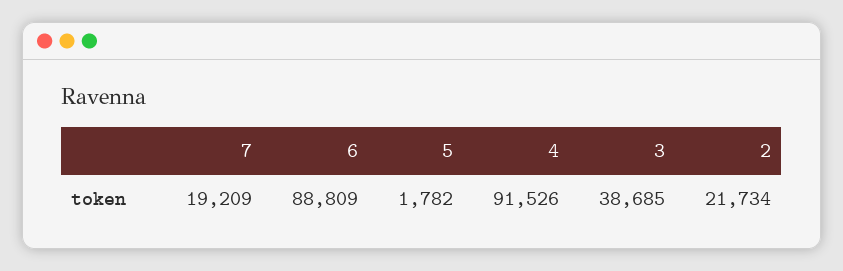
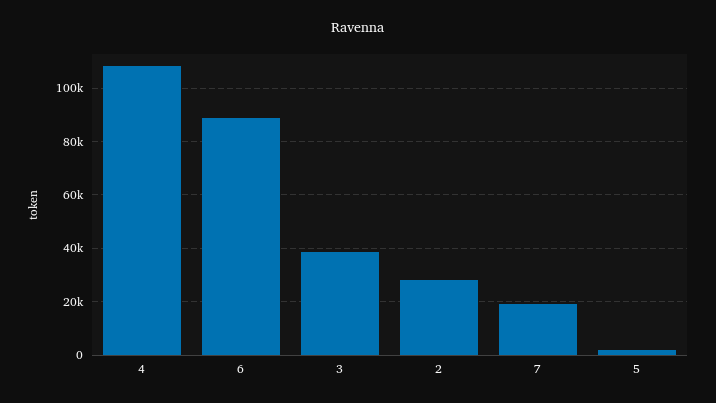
4: 91526 -> 107500
2: 21734 -> 27500

